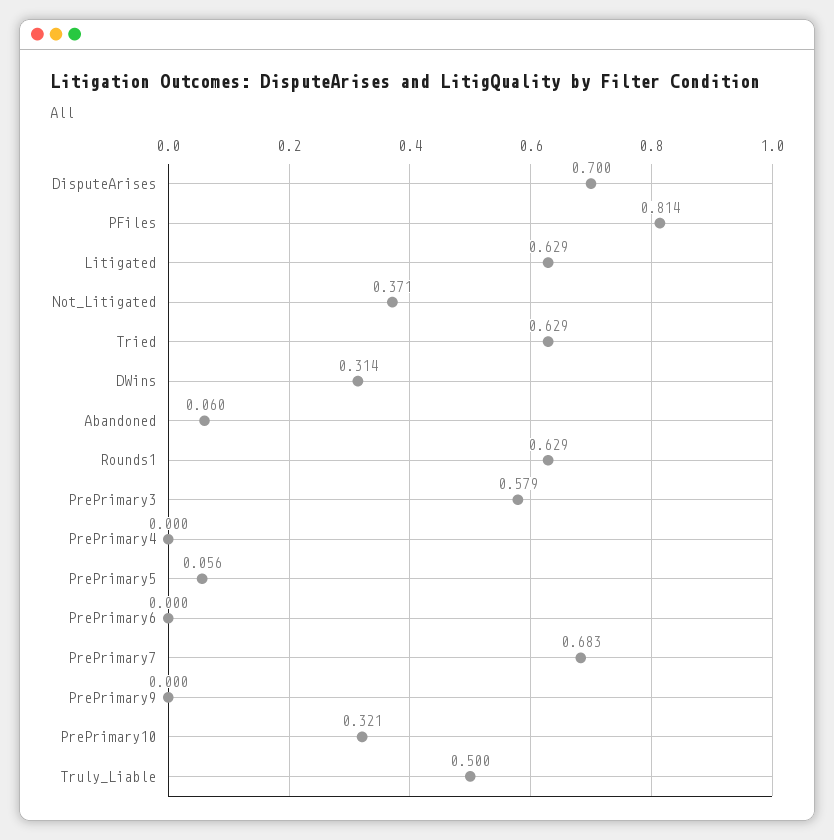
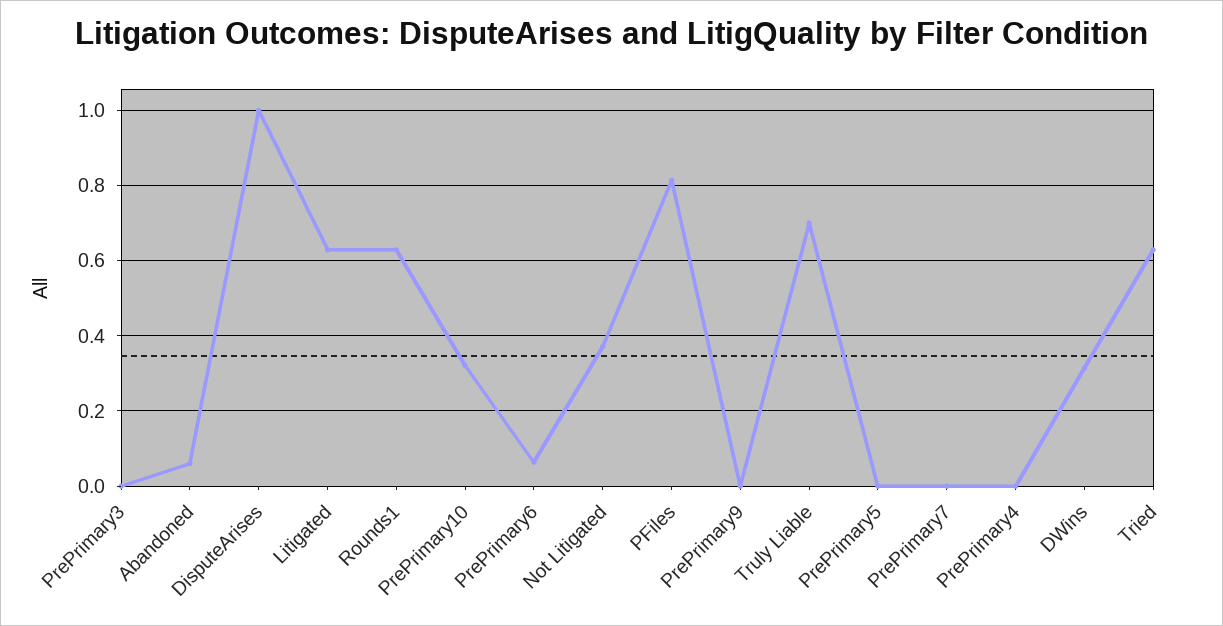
DisputeArises: 0.7 -> 1
PrePrimary3: 0.579 -> 0
PrePrimary5: 0.056 -> 0
PrePrimary6: 0 -> 0.06
PrePrimary7: 0.683 -> 0
Truly_Liable: 0.5 -> 0.7

